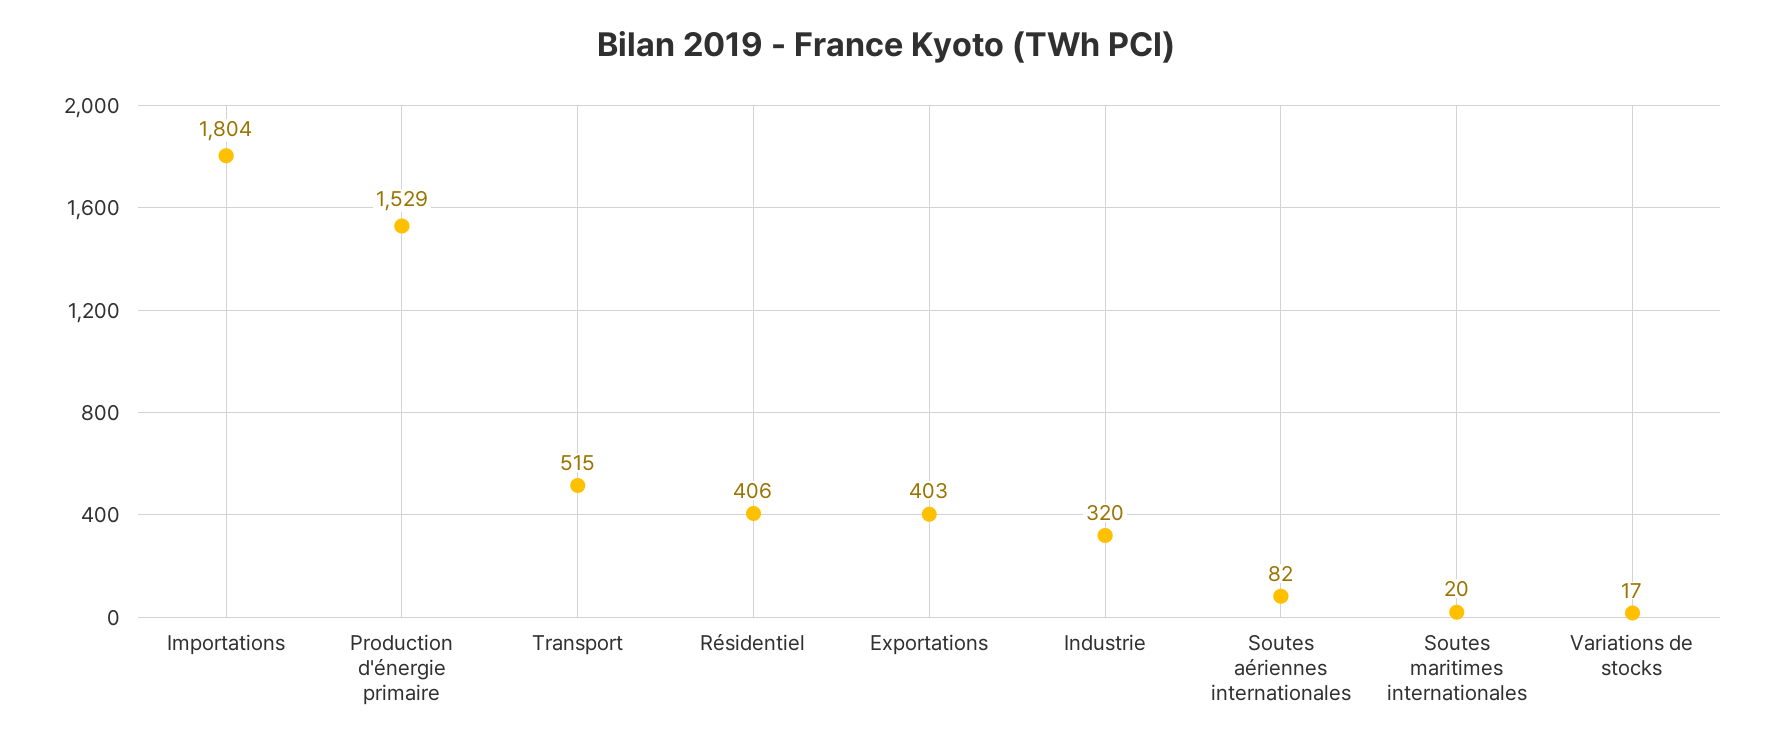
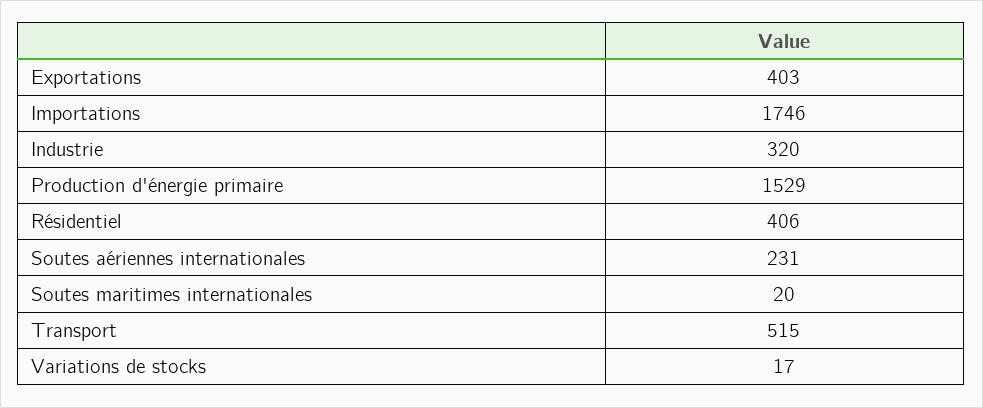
Importations: 1804 -> 1746
Soutes aériennes internationales: 82 -> 231

